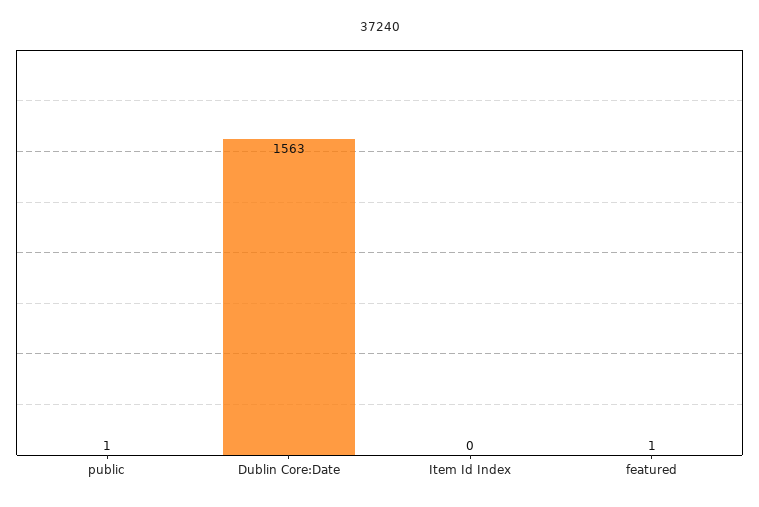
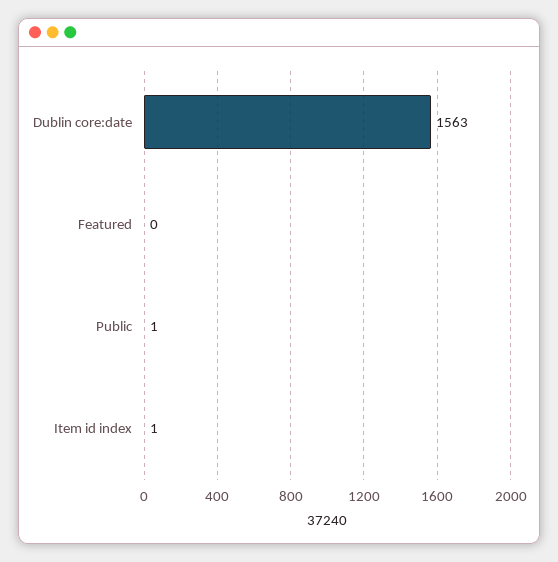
Item Id Index: 0 -> 1
featured: 1 -> 0

